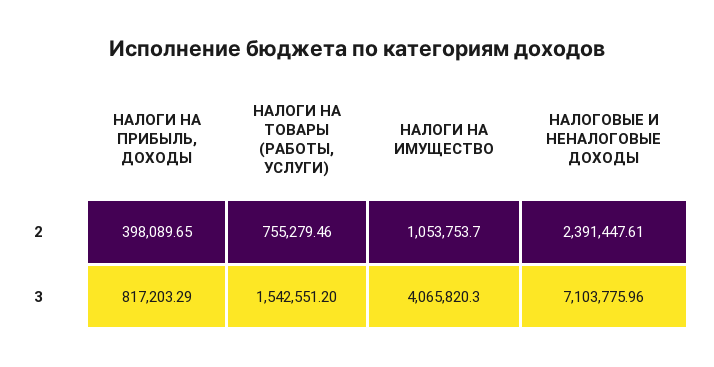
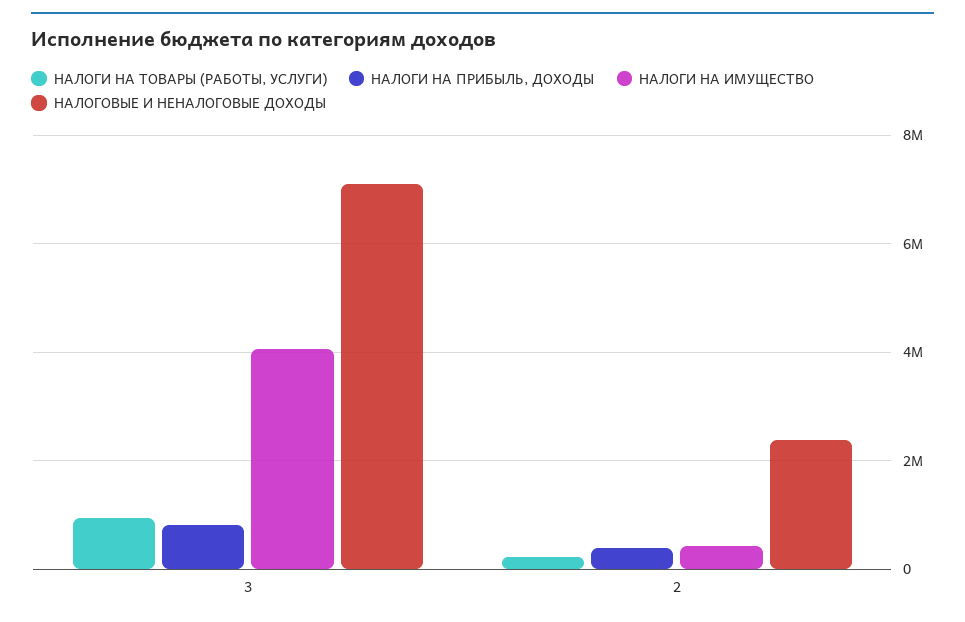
НАЛОГИ НА ТОВАРЫ (РАБОТЫ, УСЛУГИ), 2: 755279.46 -> 200000
НАЛОГИ НА ИМУЩЕСТВО, 2: 1053753.7 -> 400000
НАЛОГИ НА ТОВАРЫ (РАБОТЫ, УСЛУГИ), 3: 1542551.2 -> 1000000

